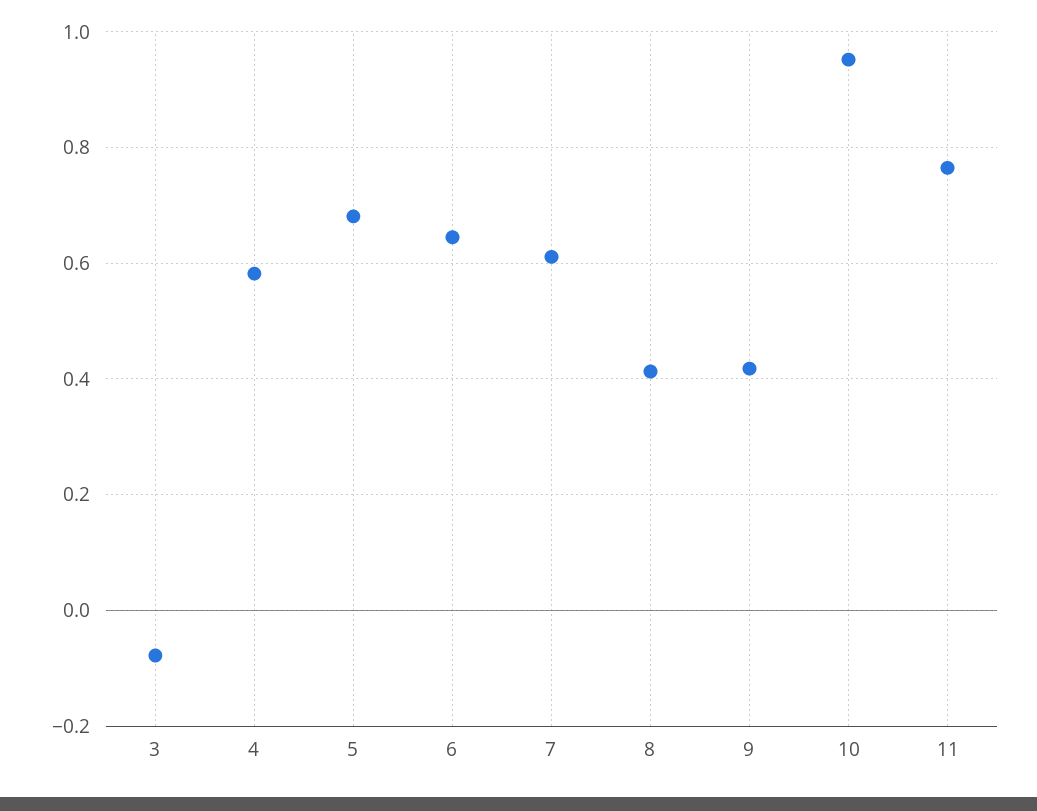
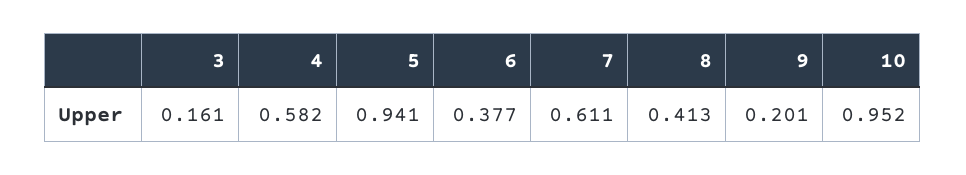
3: -0.08 -> 0.161
5: 0.68 -> 0.941
6: 0.64 -> 0.377
9: 0.42 -> 0.201
11: 0.76 -> none

